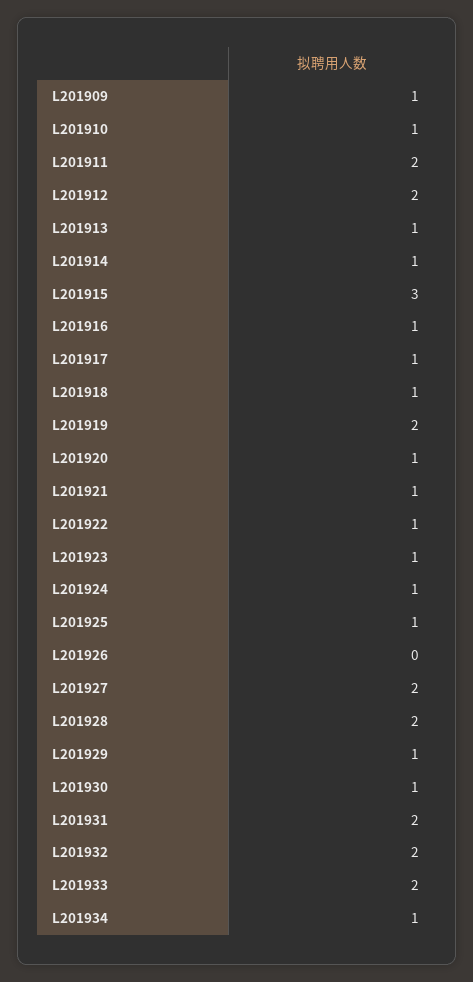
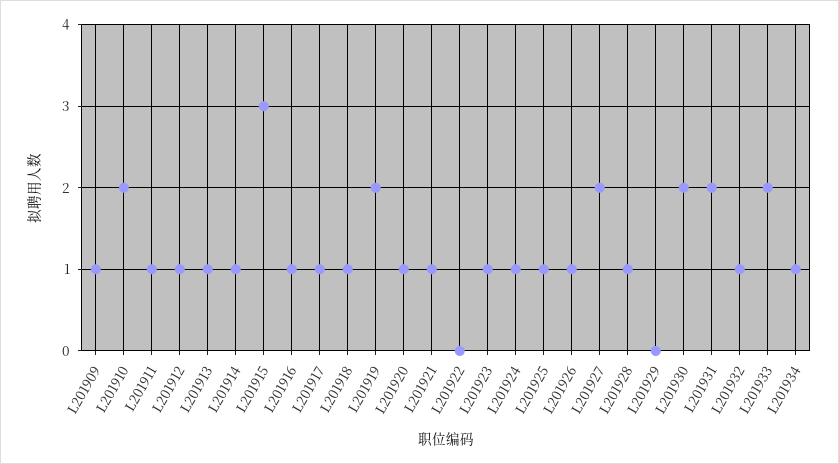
L201910: 1 -> 2
L201911: 2 -> 1
L201912: 2 -> 1
L201922: 1 -> 0
L201926: 0 -> 1
L201928: 2 -> 1
L201929: 1 -> 0
L201930: 1 -> 2
L201932: 2 -> 1

